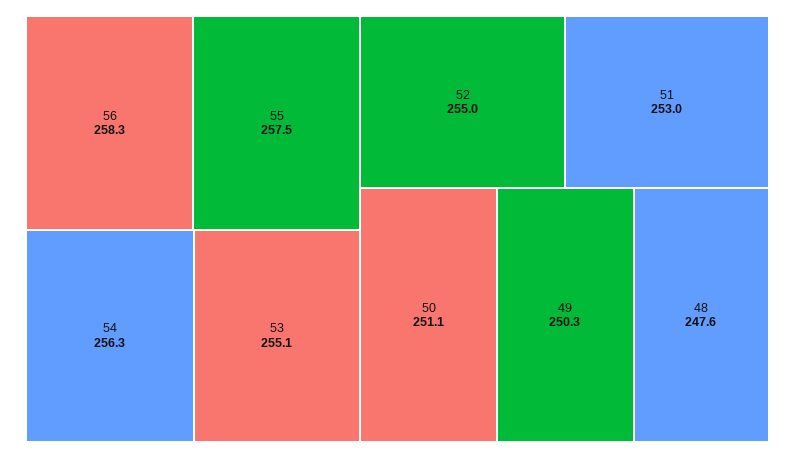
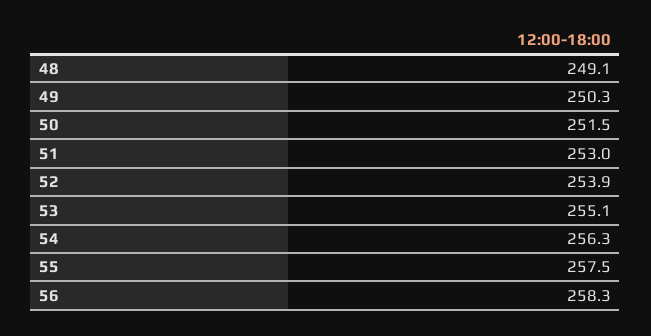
52: 255 -> 253.9
50: 251.1 -> 251.5
48: 247.6 -> 249.1

